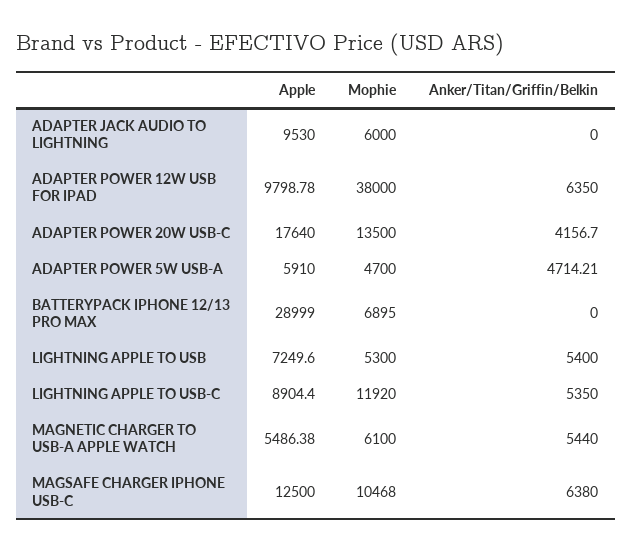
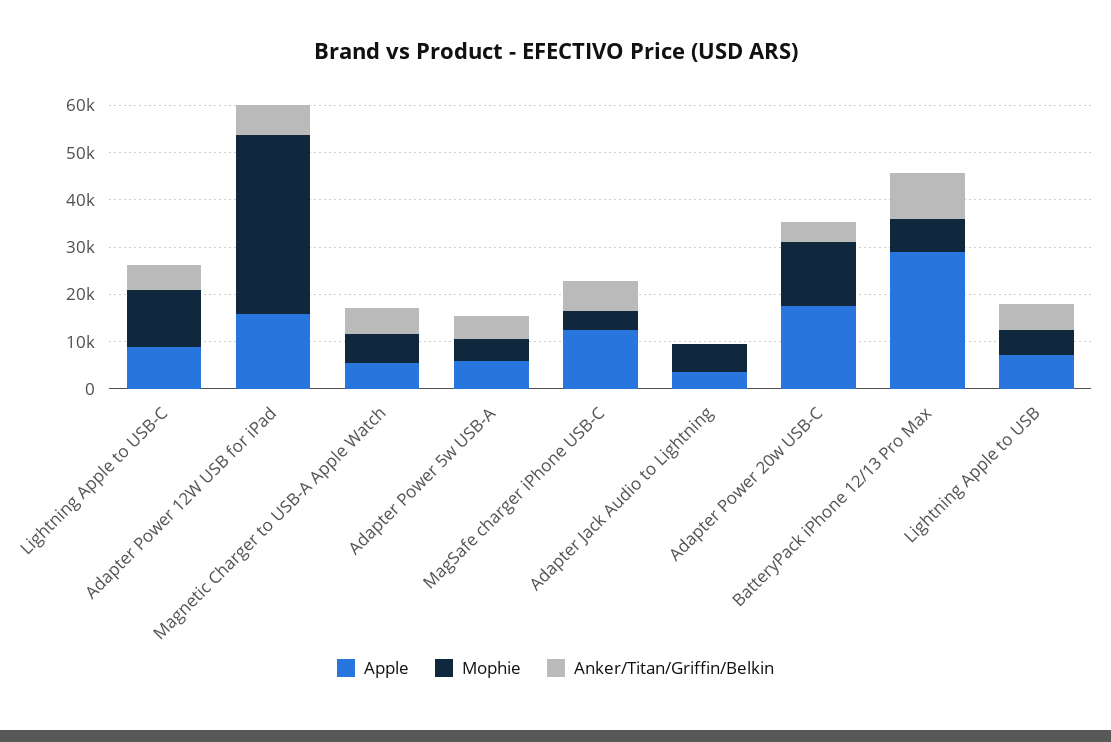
Apple, ADAPTER JACK AUDIO TO LIGHTNING: 9530 -> 4000
Apple, ADAPTER POWER 12W USB FOR IPAD: 9798.78 -> 16000
Anker/Titan/Griffin/Belkin, BATTERYPACK IPHONE 12/13 PRO MAX: 0 -> 10000
Mophie, MAGSAFE CHARGER IPHONE USB-C: 10468 -> 4000

